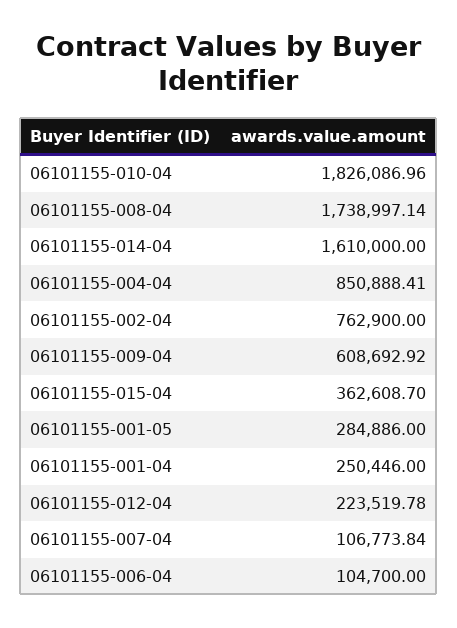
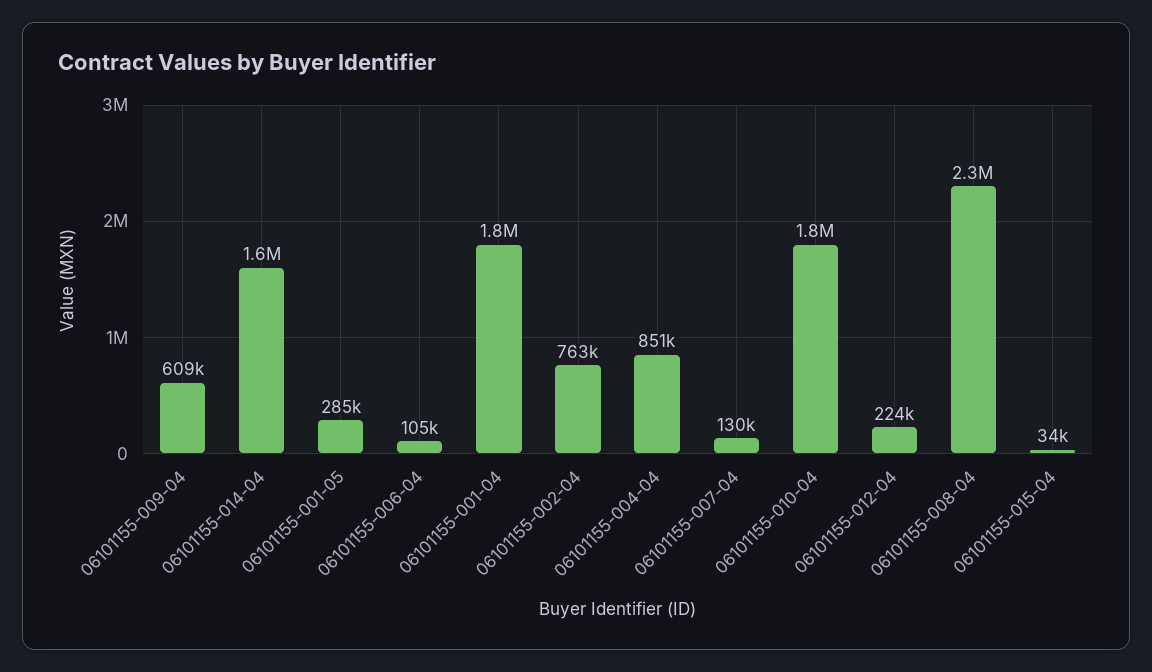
06101155-008-04: 1738997.14 -> 2300000
06101155-015-04: 362608.7 -> 34000
06101155-001-04: 250446 -> 1800000
06101155-007-04: 106773.84 -> 130000

